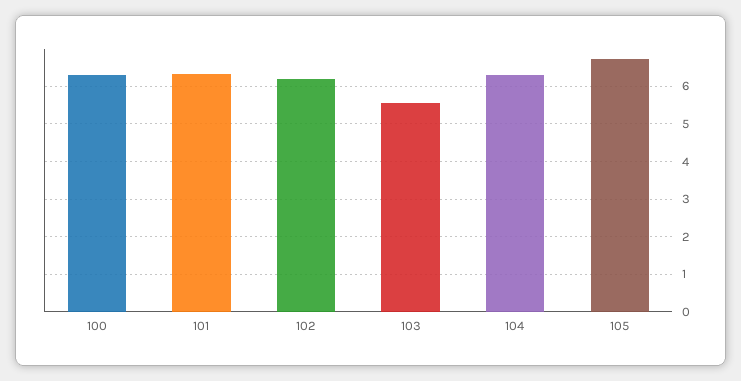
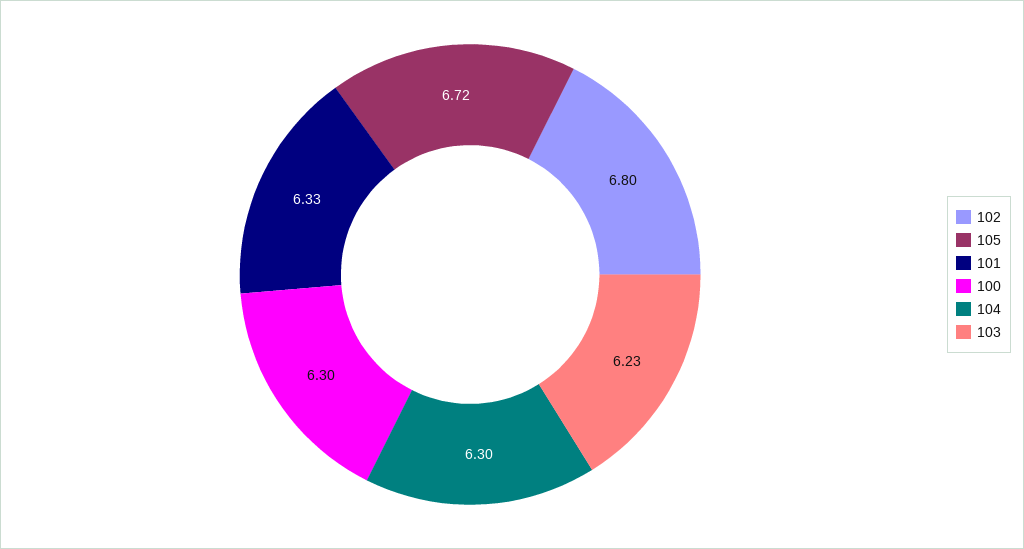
102: 6.2 -> 6.8
103: 5.6 -> 6.23

